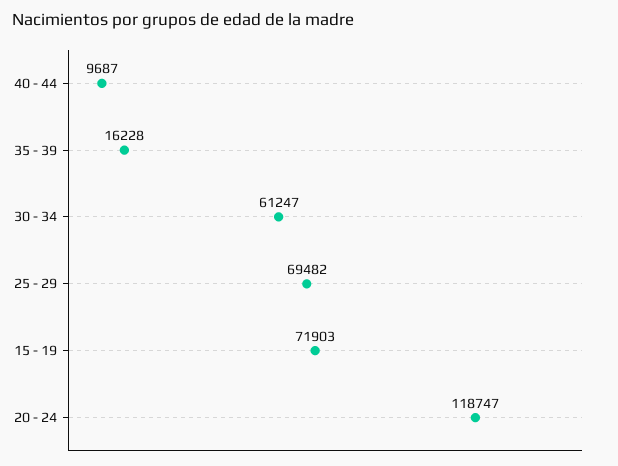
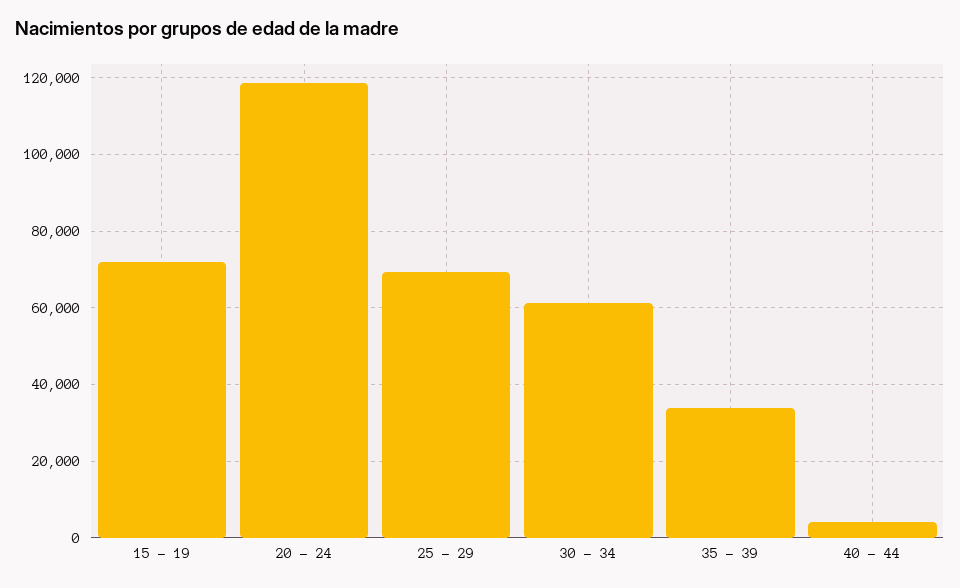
40 - 44: 9687 -> 4000
35 - 39: 16228 -> 34000

